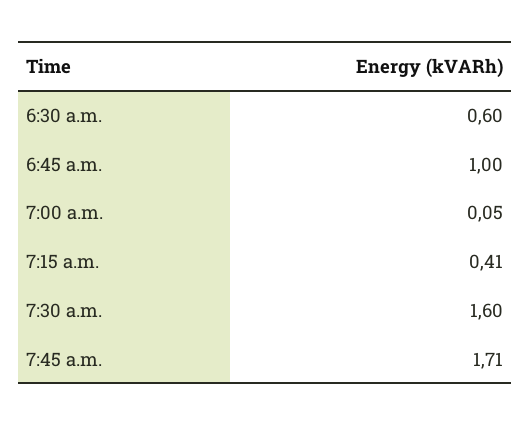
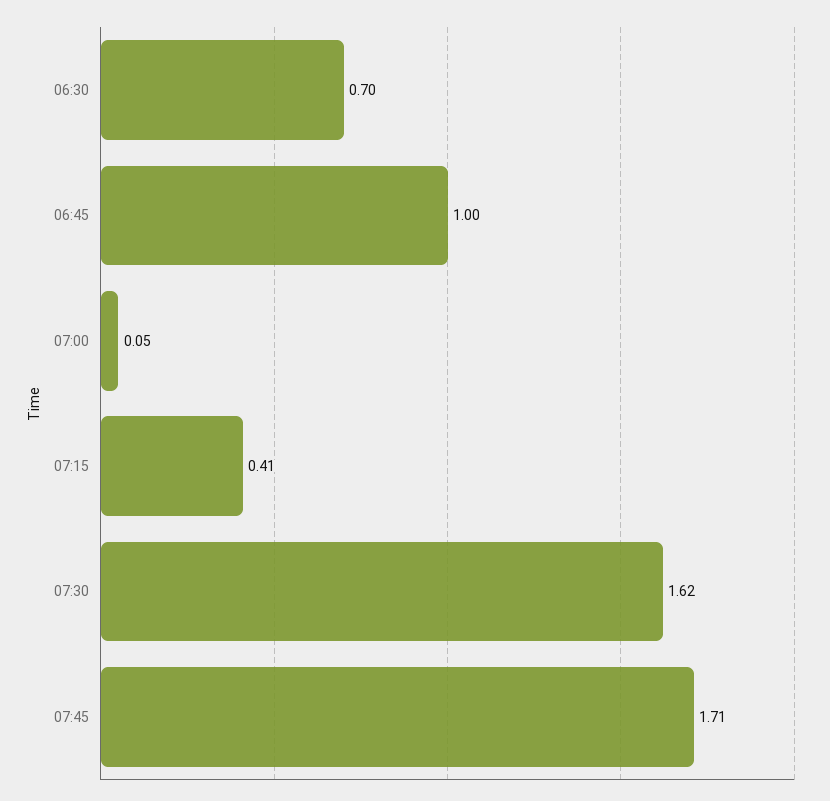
6:30 a.m.: 0.6 -> 0.7
7:30 a.m.: 1.6 -> 1.62

